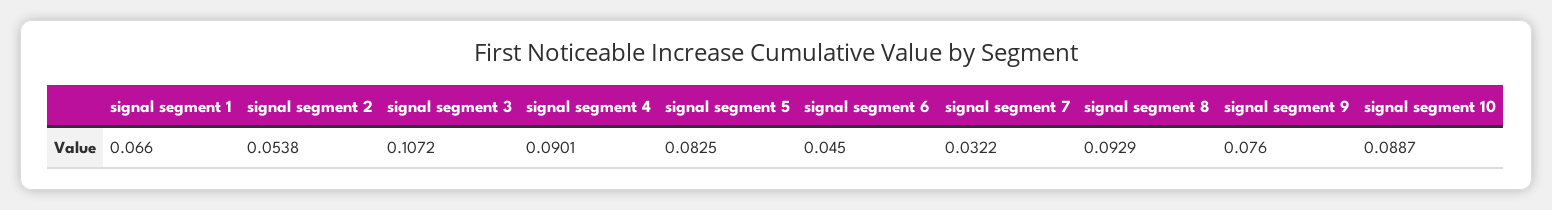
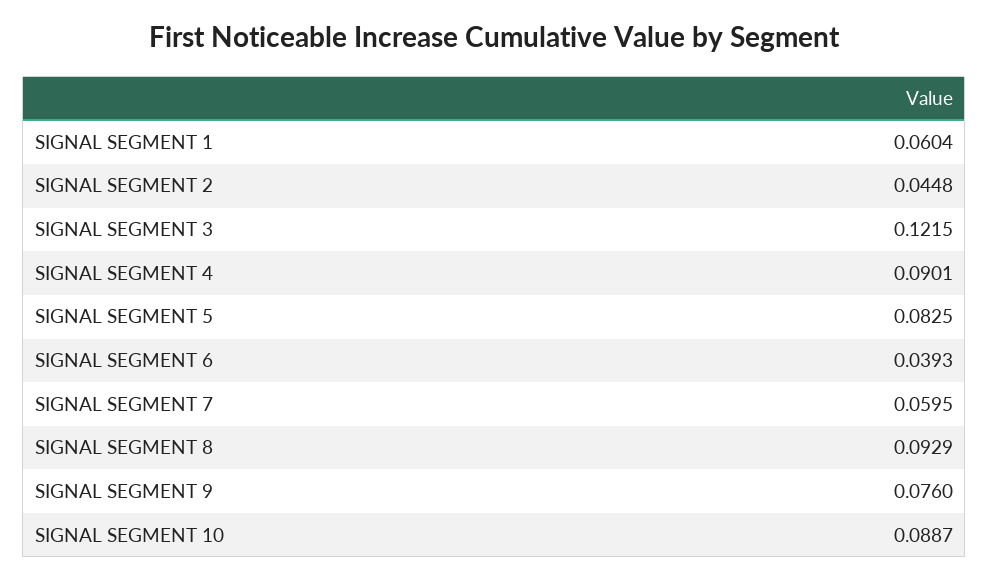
signal segment 1: 0.066 -> 0.0604
signal segment 2: 0.0538 -> 0.0448
signal segment 3: 0.1072 -> 0.1215
signal segment 6: 0.045 -> 0.0393
signal segment 7: 0.0322 -> 0.0595

